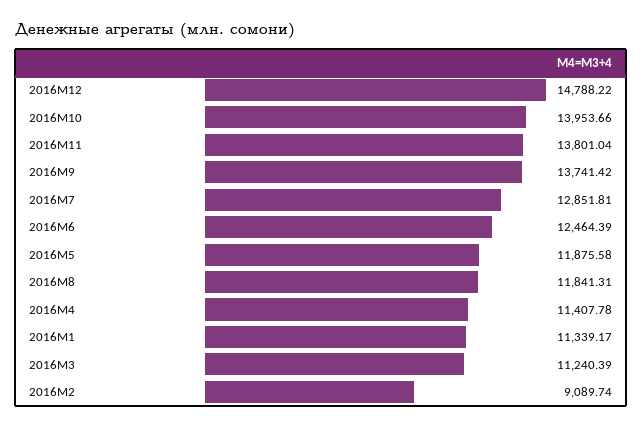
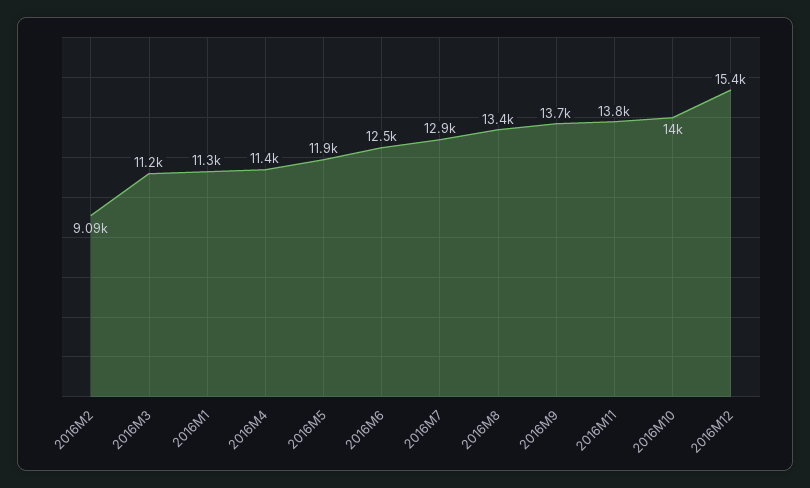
2016M12: 14788.22 -> 15400
2016M8: 11841.31 -> 13400

